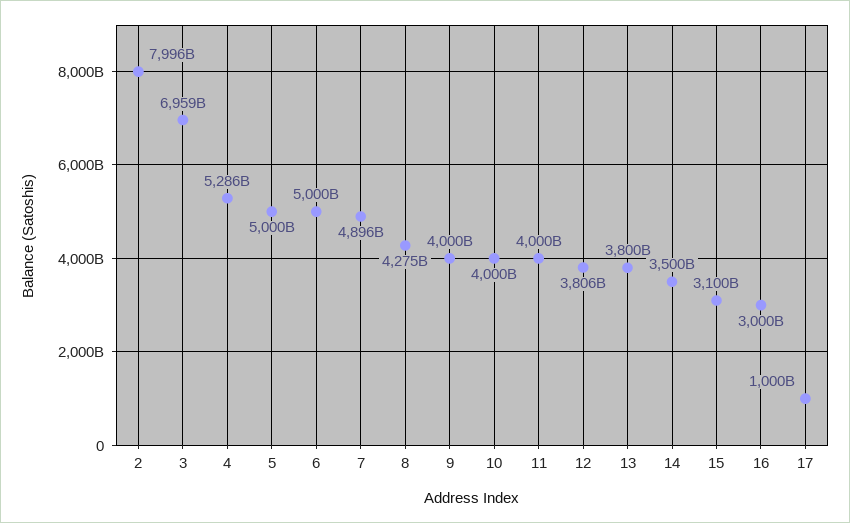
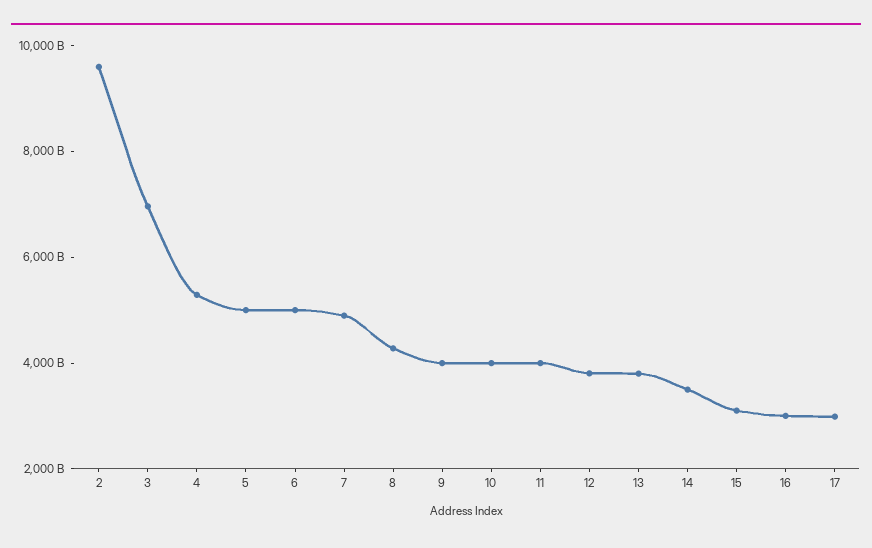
2: 7996000000000 -> 9500000000000
17: 1000000000000 -> 3000000000000

